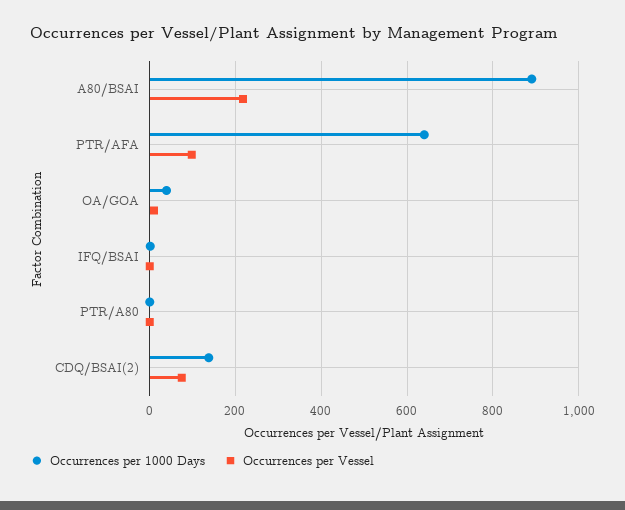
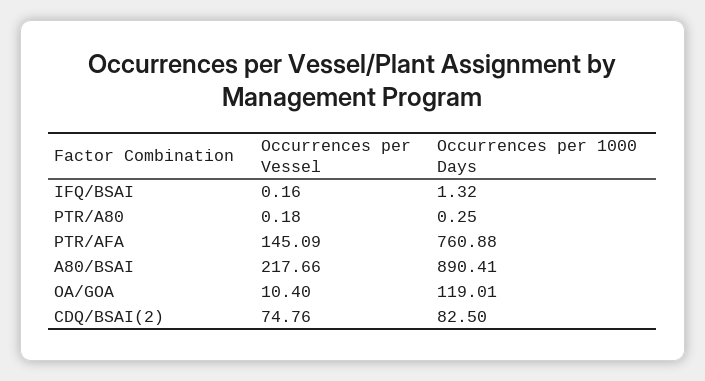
Occurrences per 1000 Days, PTR/AFA: 640 -> 760.88
Occurrences per Vessel, PTR/AFA: 100 -> 145.09
Occurrences per 1000 Days, OA/GOA: 40 -> 119.01
Occurrences per 1000 Days, CDQ/BSAI(2): 140 -> 82.5

